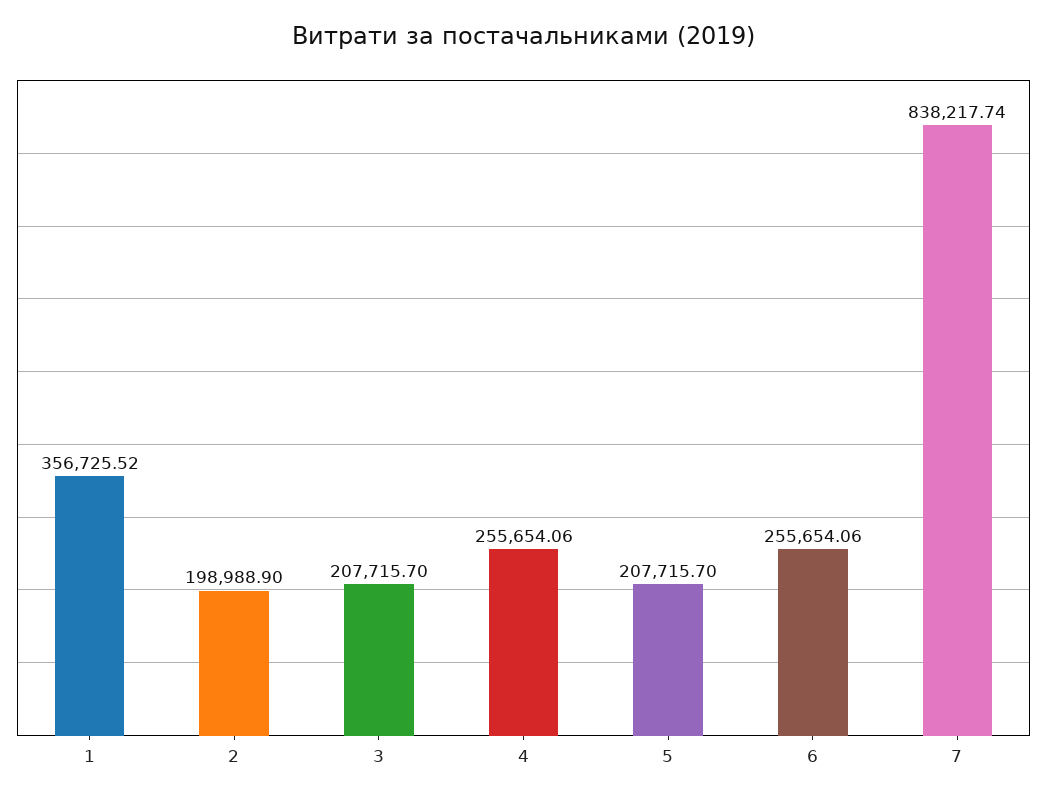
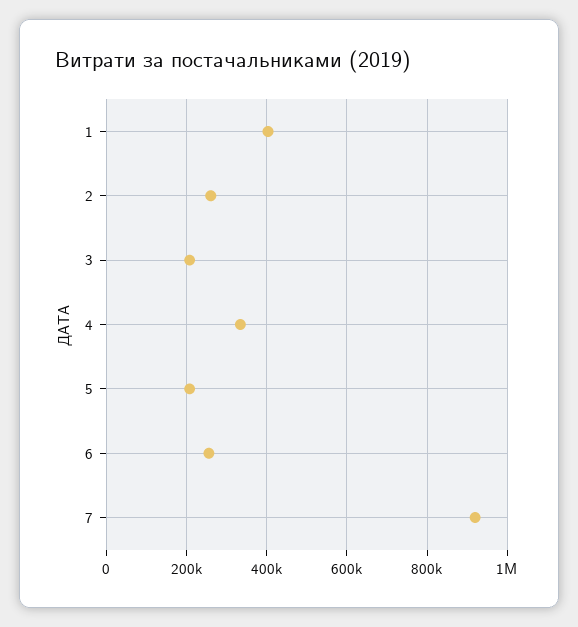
1: 356725.52 -> 400000
2: 198988.9 -> 260000
4: 255654.06 -> 340000
7: 838217.74 -> 920000

